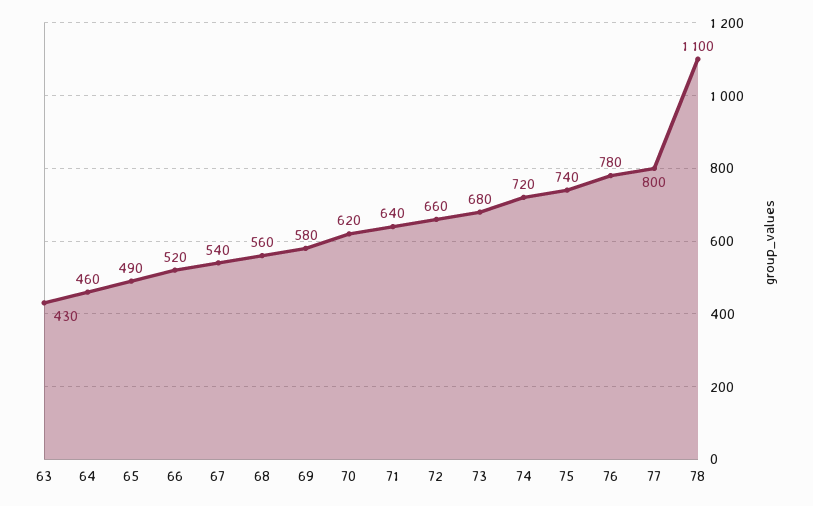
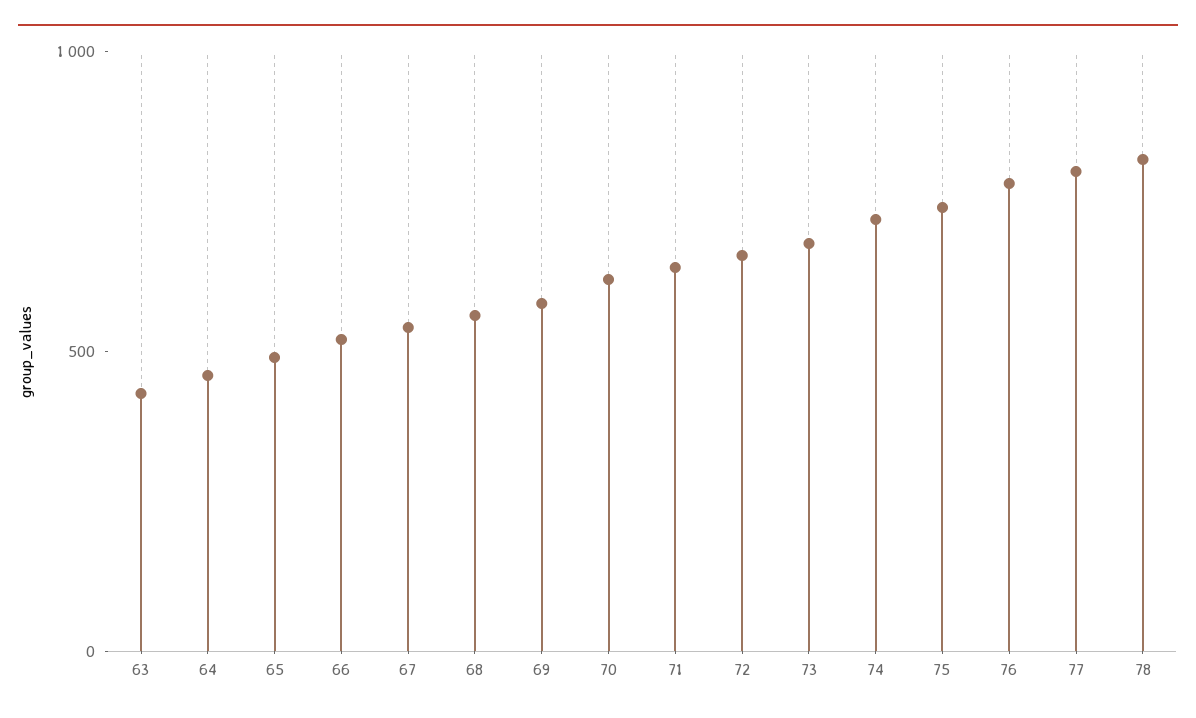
78: 1100 -> 800

